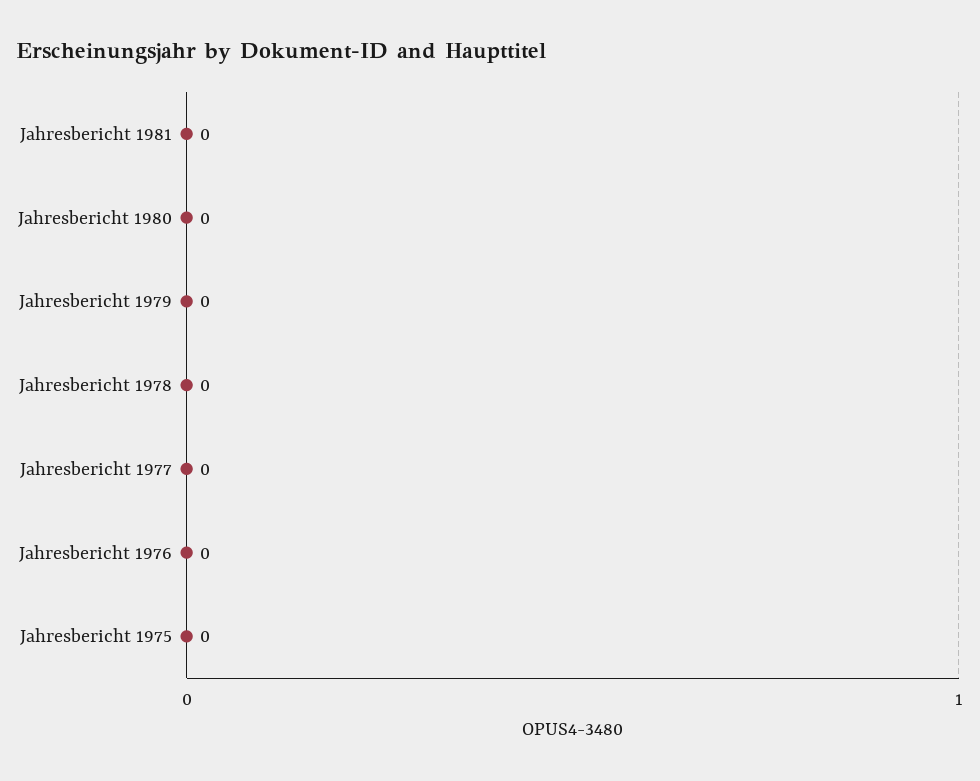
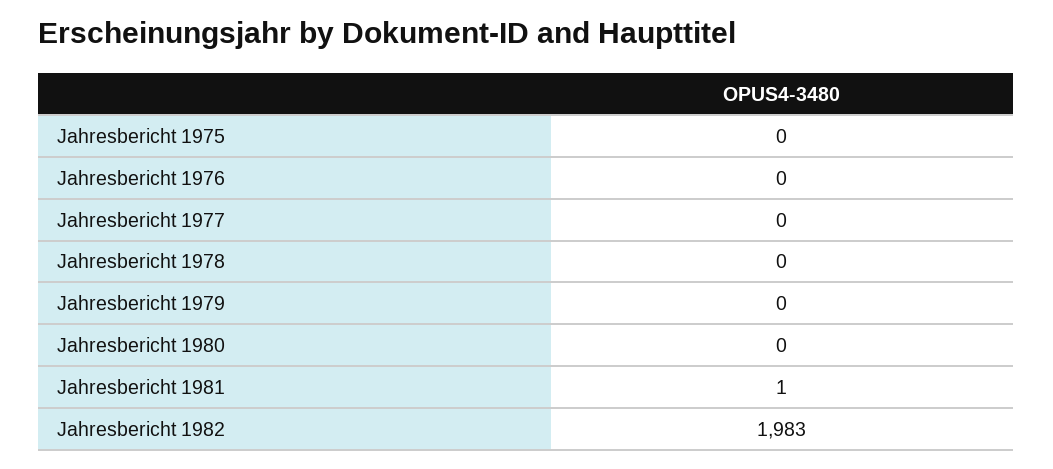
Jahresbericht 1981: 0 -> 1
Jahresbericht 1982: none -> 1983

